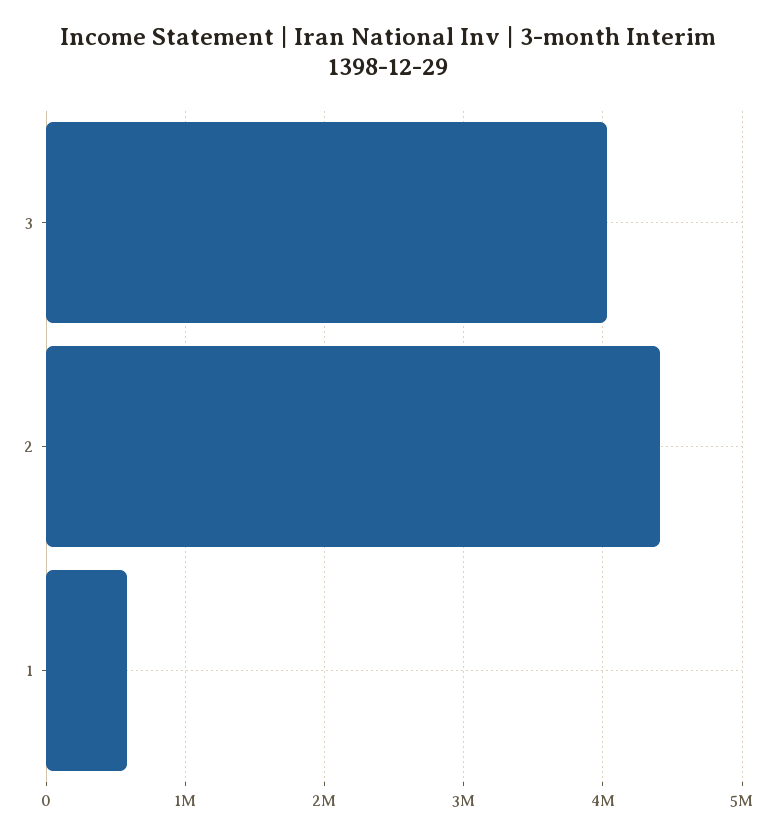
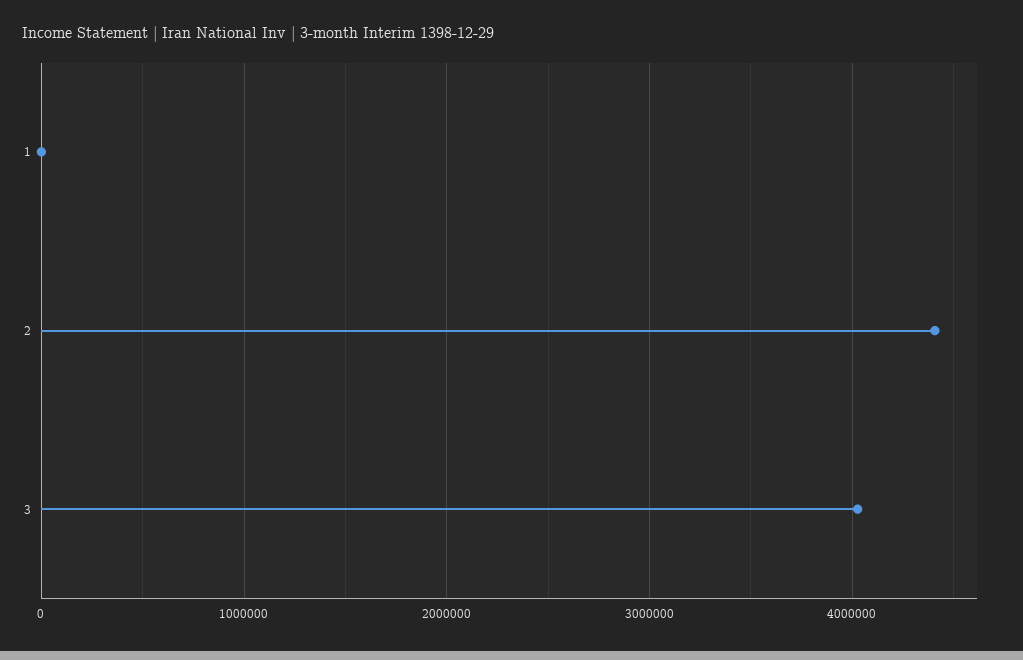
1: 600000 -> 0

